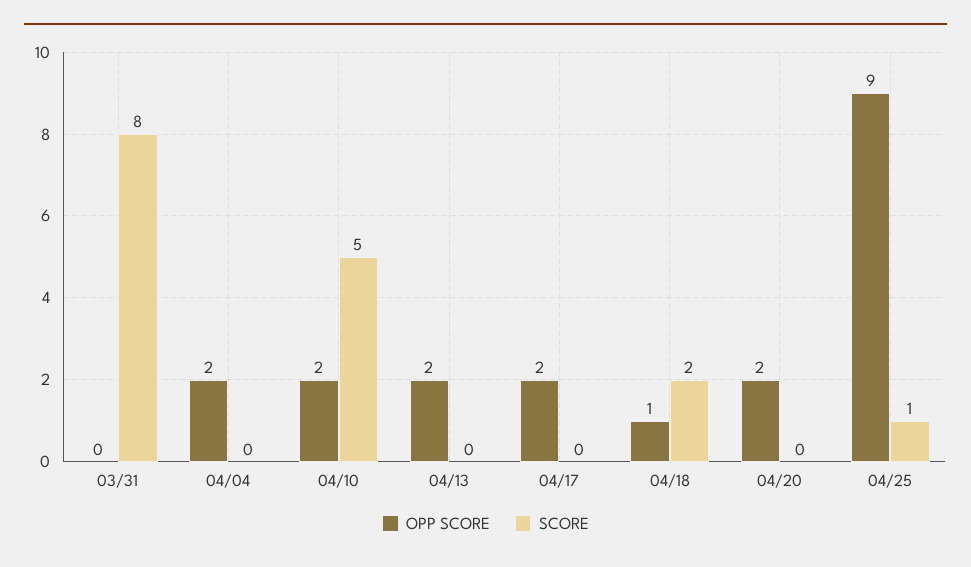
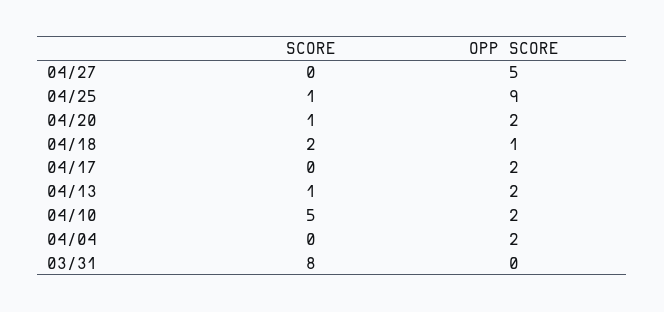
SCORE, 04/13: 0 -> 1
SCORE, 04/20: 0 -> 1
SCORE, 04/27: none -> 0
OPP SCORE, 04/27: none -> 5

